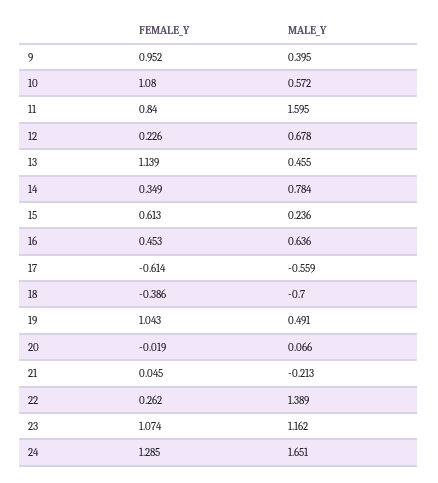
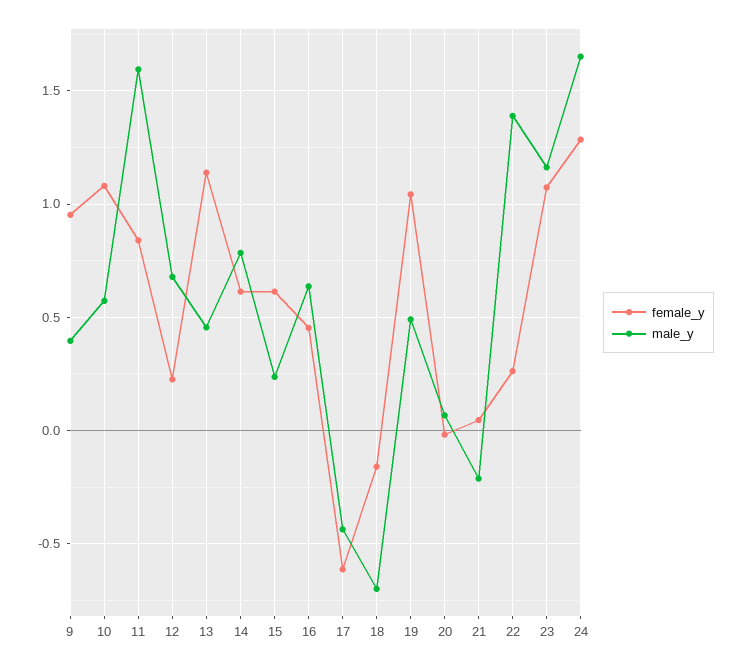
FEMALE_Y, 14: 0.349 -> 0.6
MALE_Y, 17: -0.559 -> -0.45
FEMALE_Y, 18: -0.386 -> -0.15

